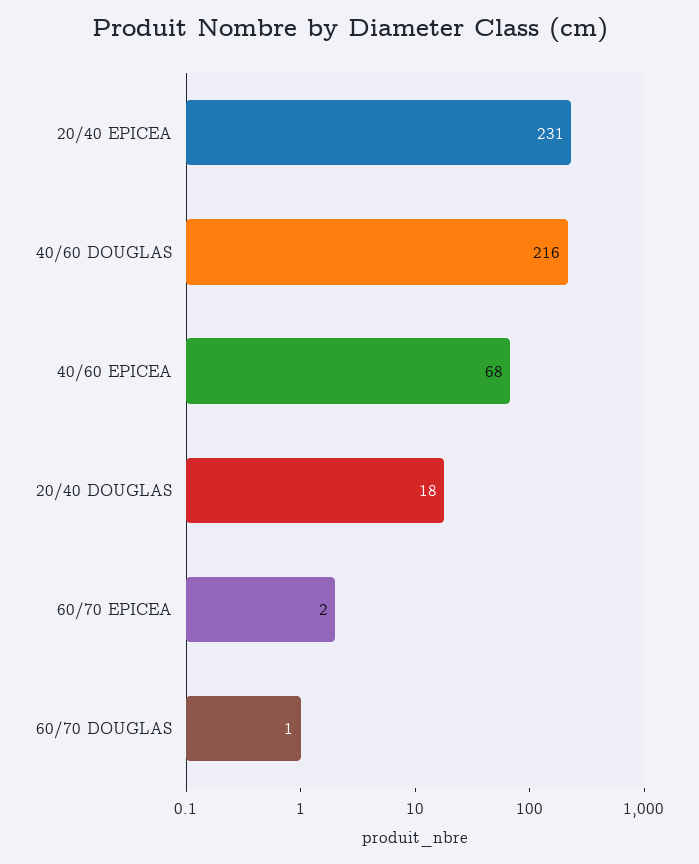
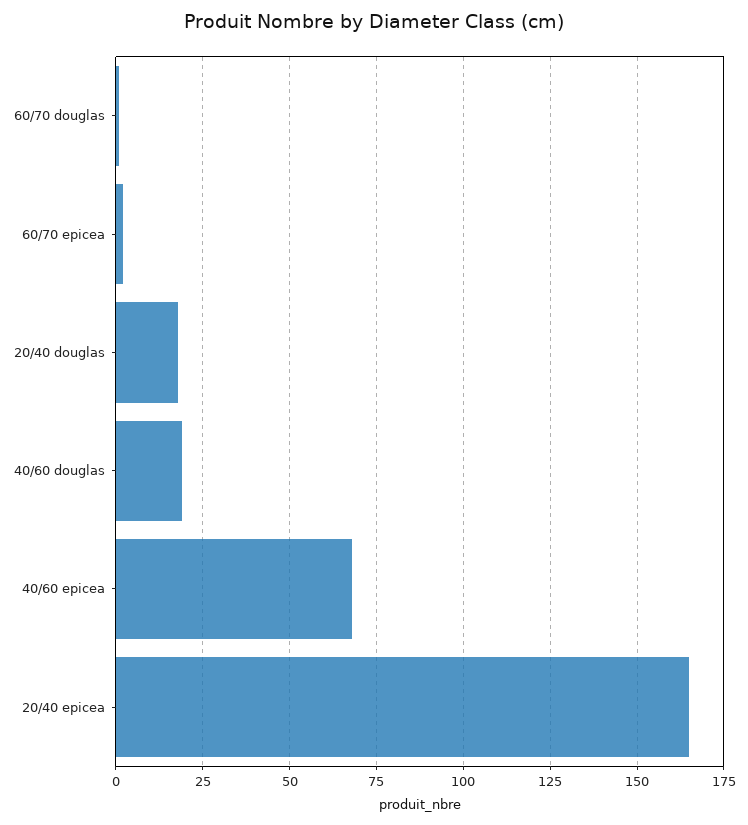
20/40 EPICEA: 231 -> 165
40/60 DOUGLAS: 216 -> 20

